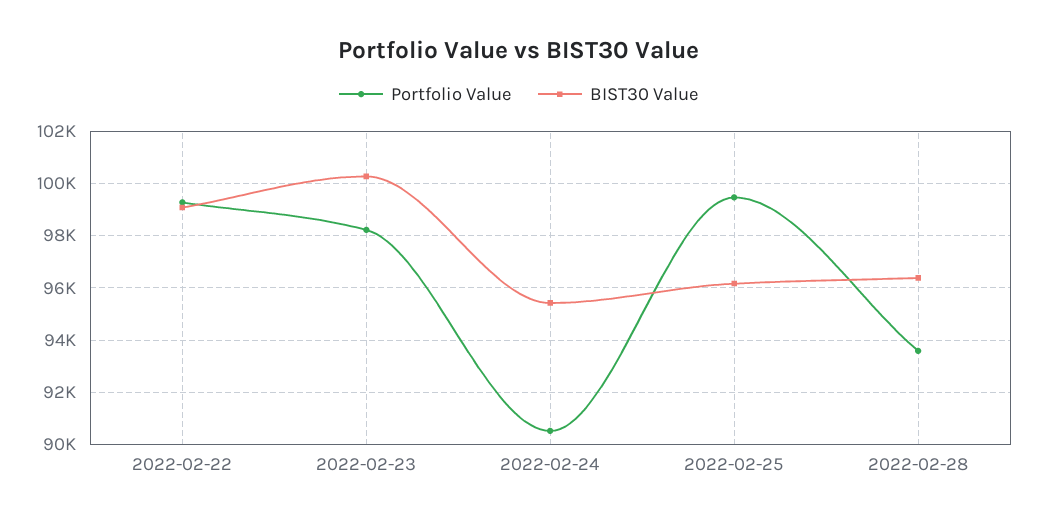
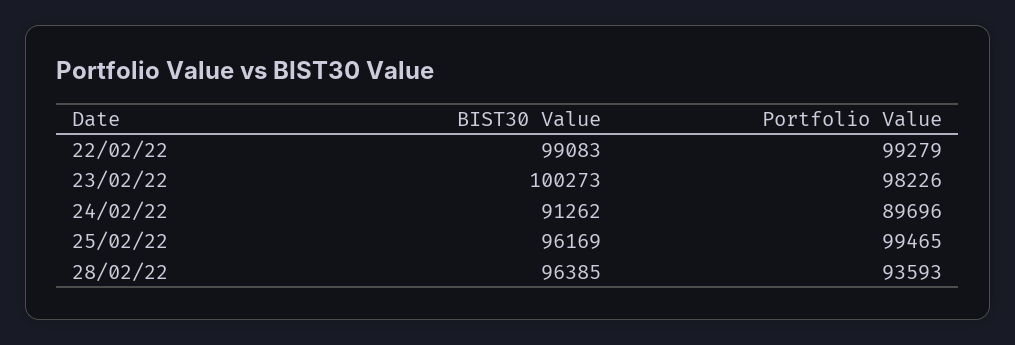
Portfolio Value, 2022-02-24: 90500 -> 89696
BIST30 Value, 2022-02-24: 95500 -> 91262

